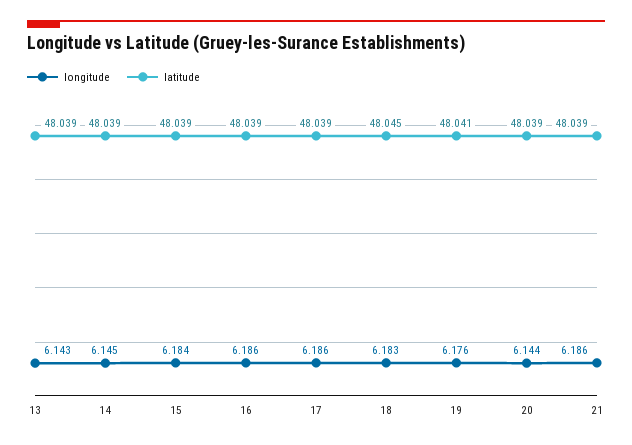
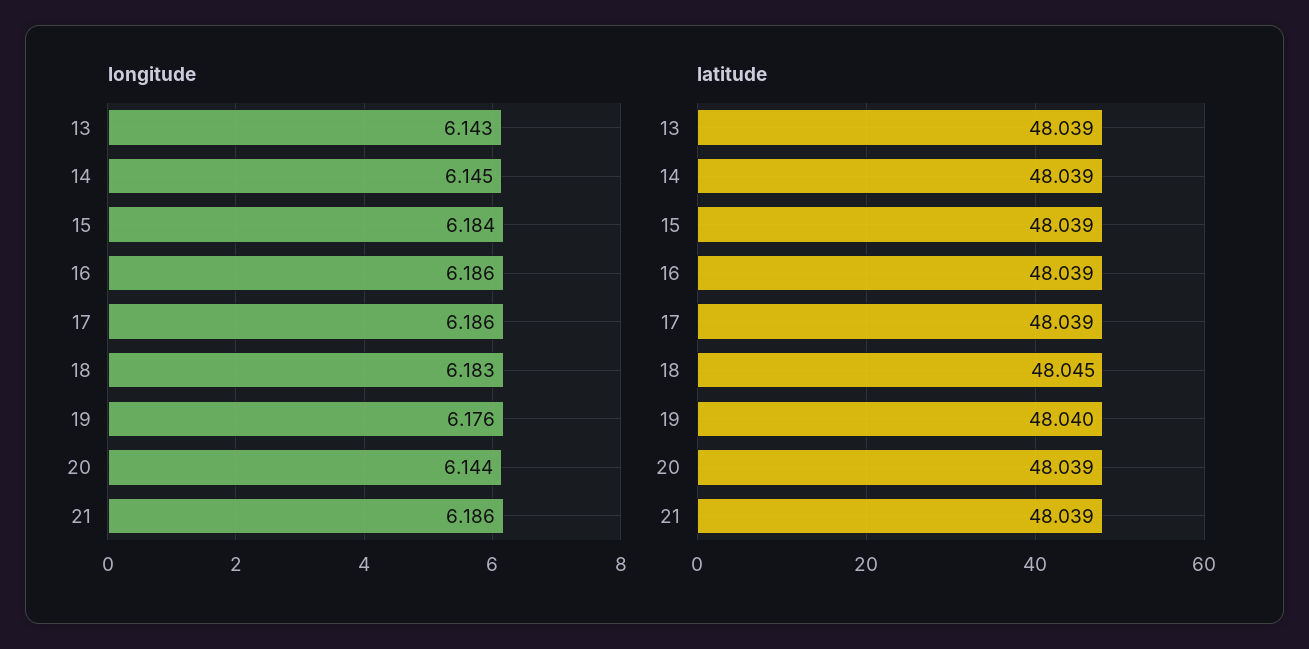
latitude, 19: 48.041 -> 48.04

